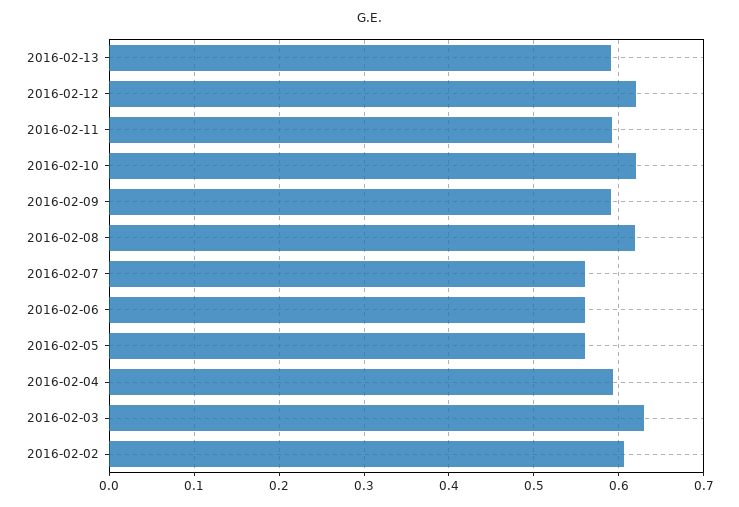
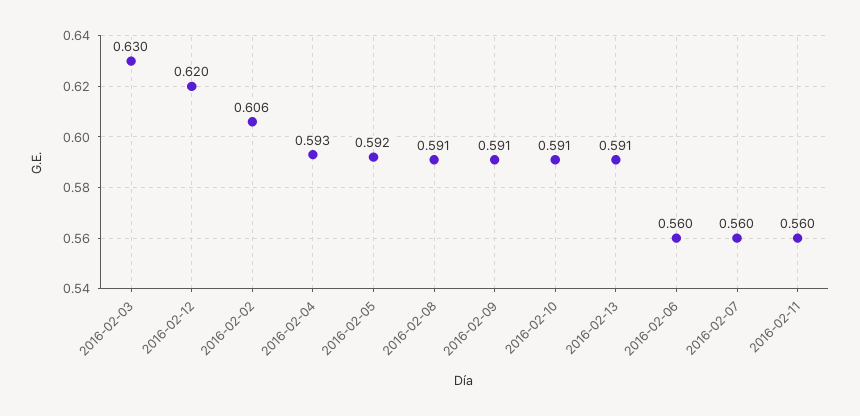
2016-02-11: 0.59 -> 0.56
2016-02-10: 0.62 -> 0.591
2016-02-08: 0.62 -> 0.591
2016-02-05: 0.56 -> 0.592

